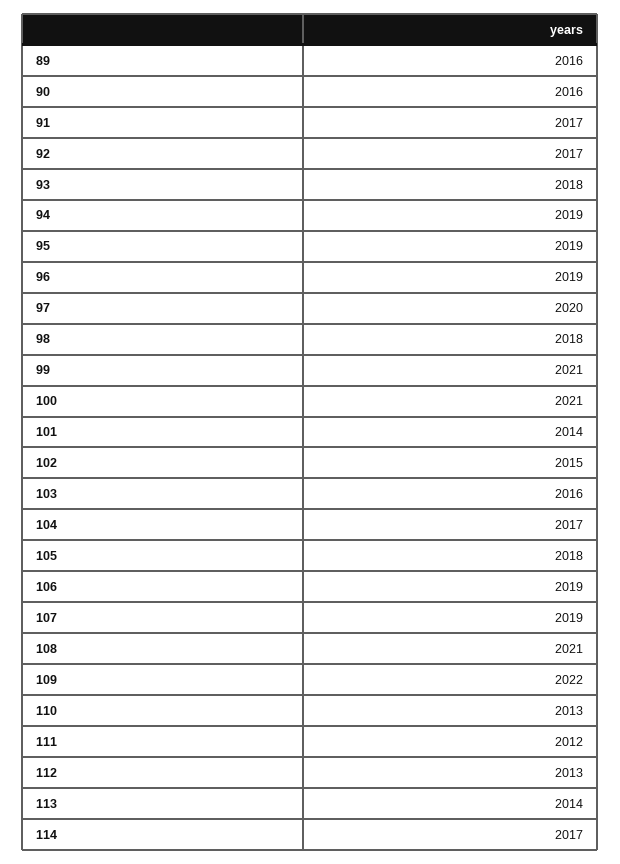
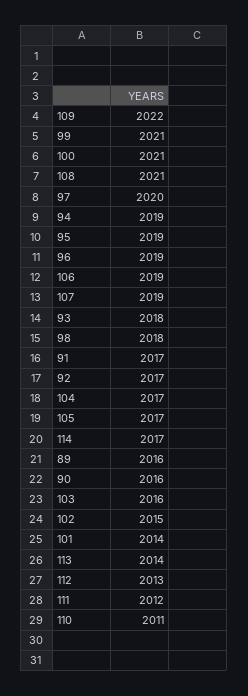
105: 2018 -> 2017
110: 2013 -> 2011

